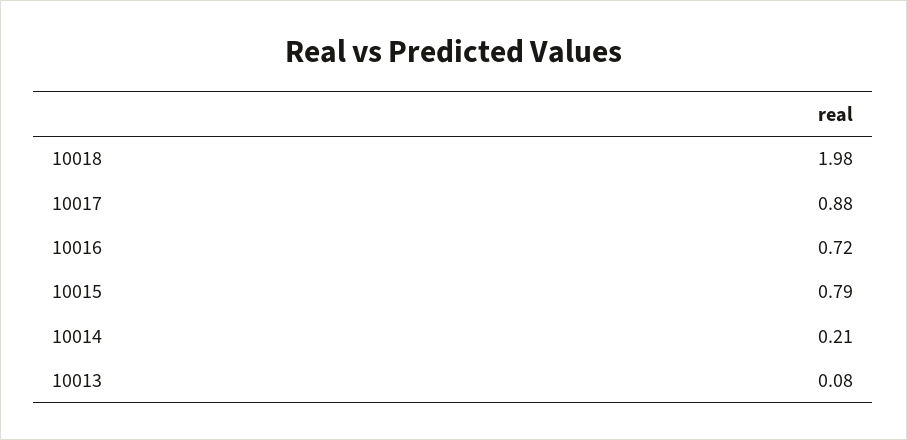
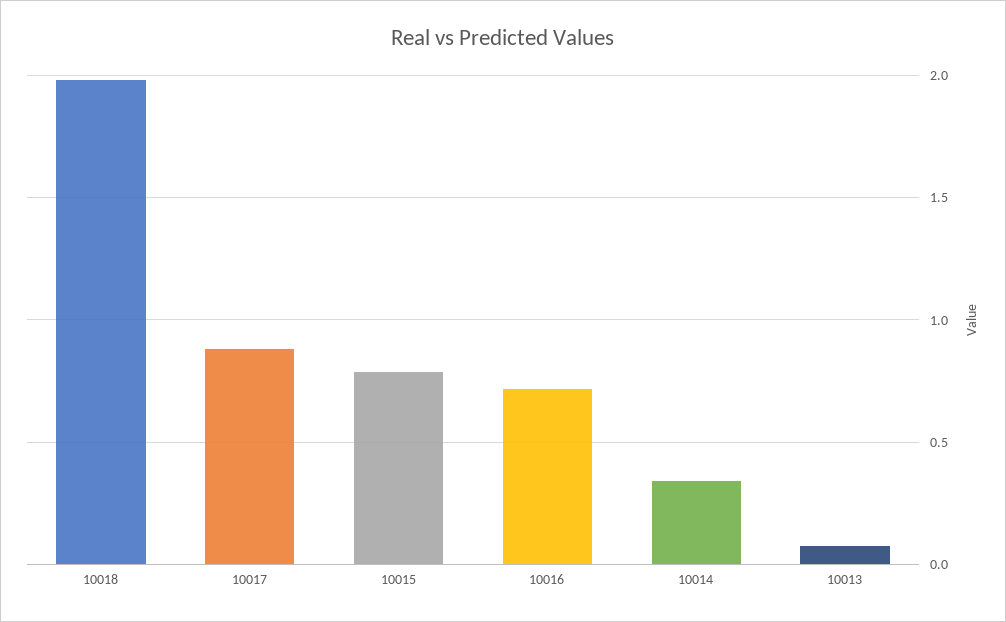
10014: 0.21 -> 0.35

